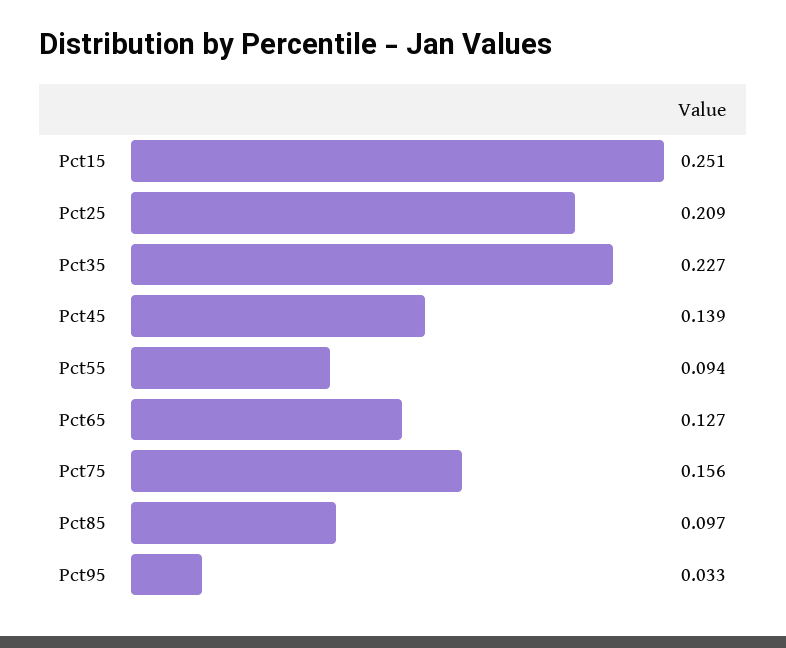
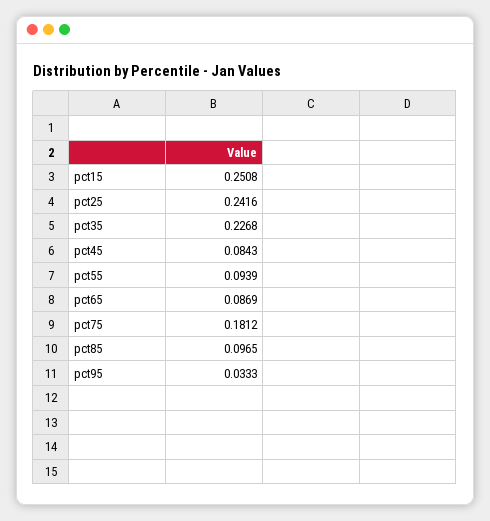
Pct25: 0.209 -> 0.2416
Pct45: 0.139 -> 0.0843
Pct65: 0.127 -> 0.0869
Pct75: 0.156 -> 0.1812

